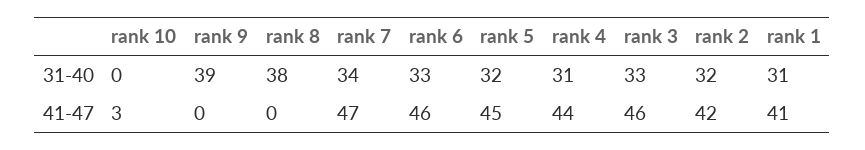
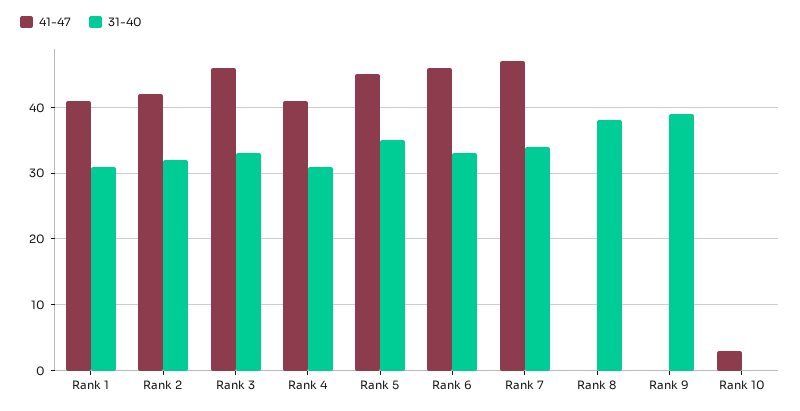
31-40, rank 5: 32 -> 35
41-47, rank 4: 44 -> 41

